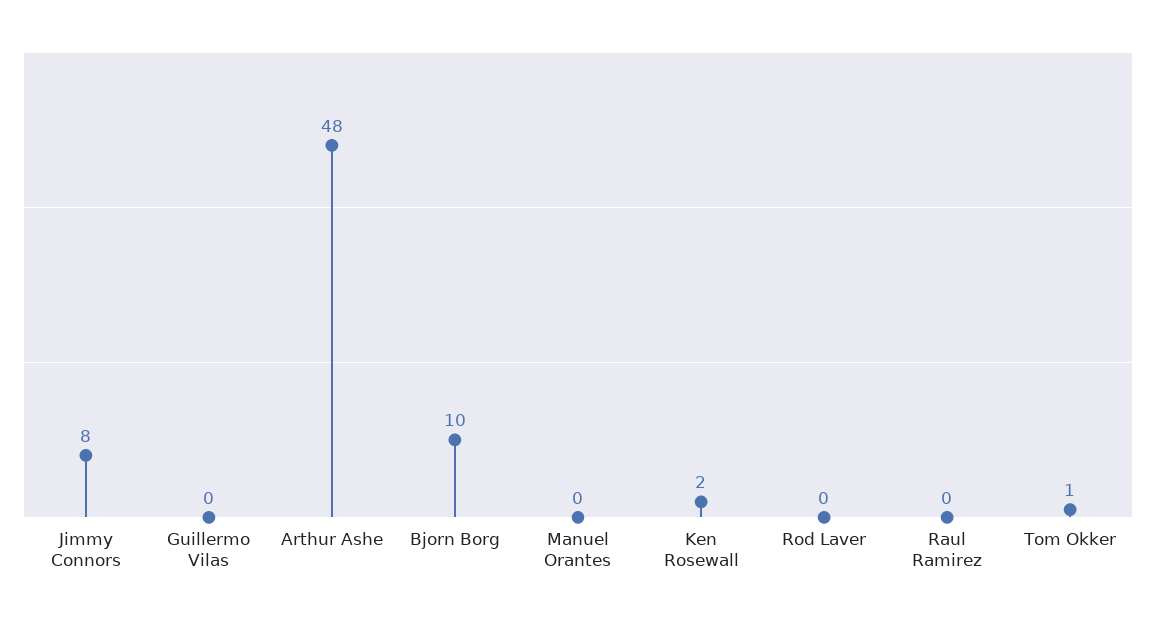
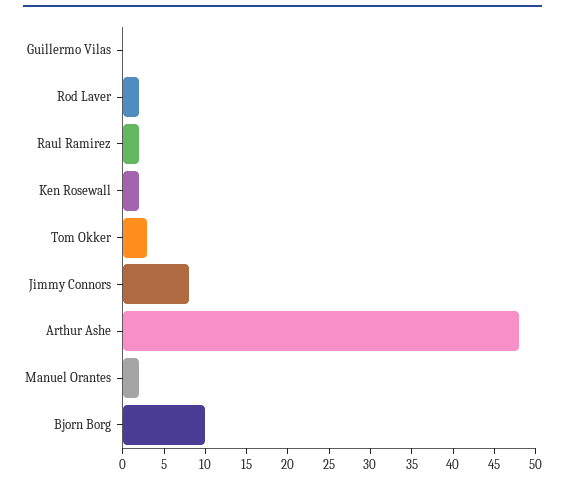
Manuel Orantes: 0 -> 2
Rod Laver: 0 -> 2
Raul Ramirez: 0 -> 2
Tom Okker: 1 -> 3

